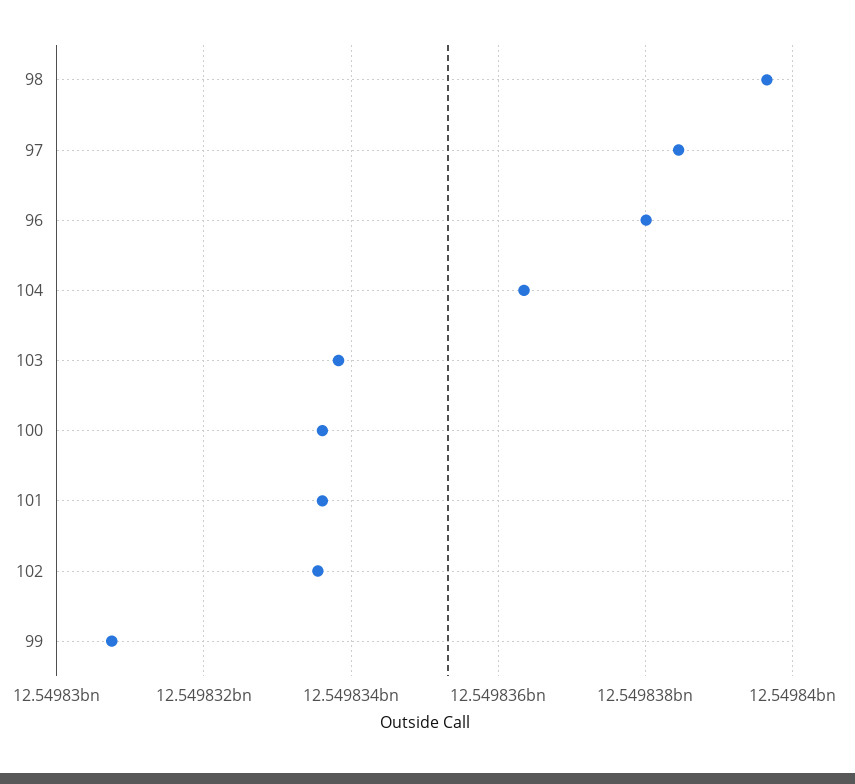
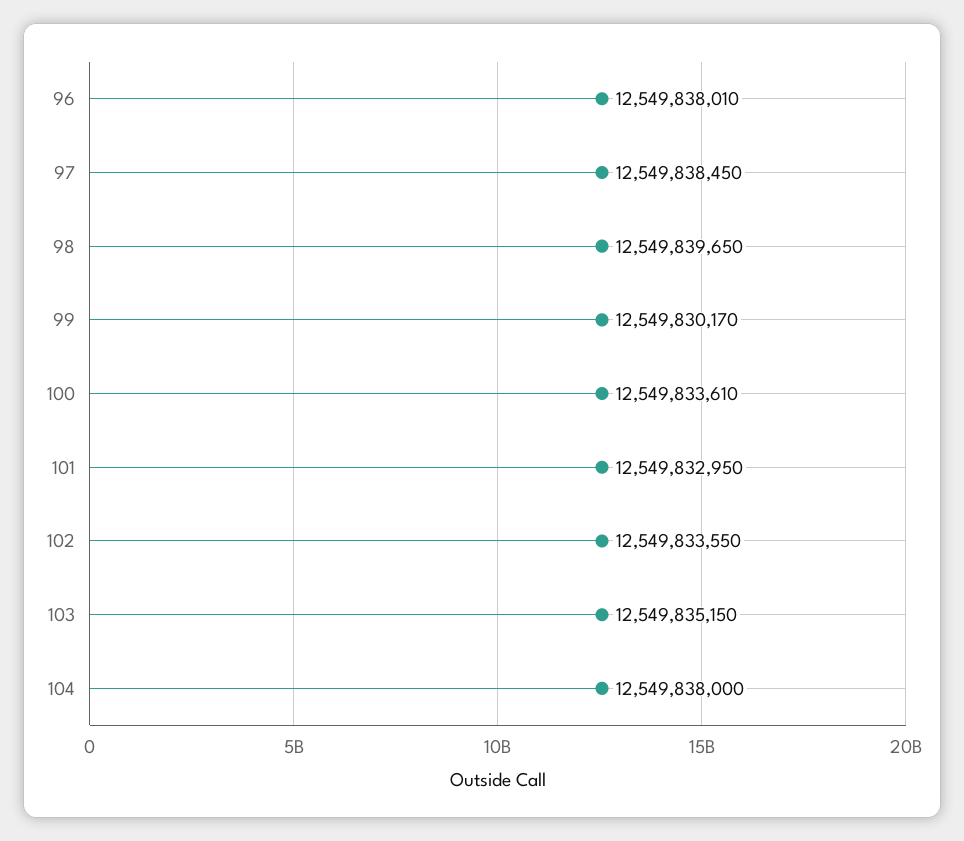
104: 12549836400 -> 12549838000
103: 12549833800 -> 12549835150
101: 12549833600 -> 12549832950
99: 12549830800 -> 12549830170

